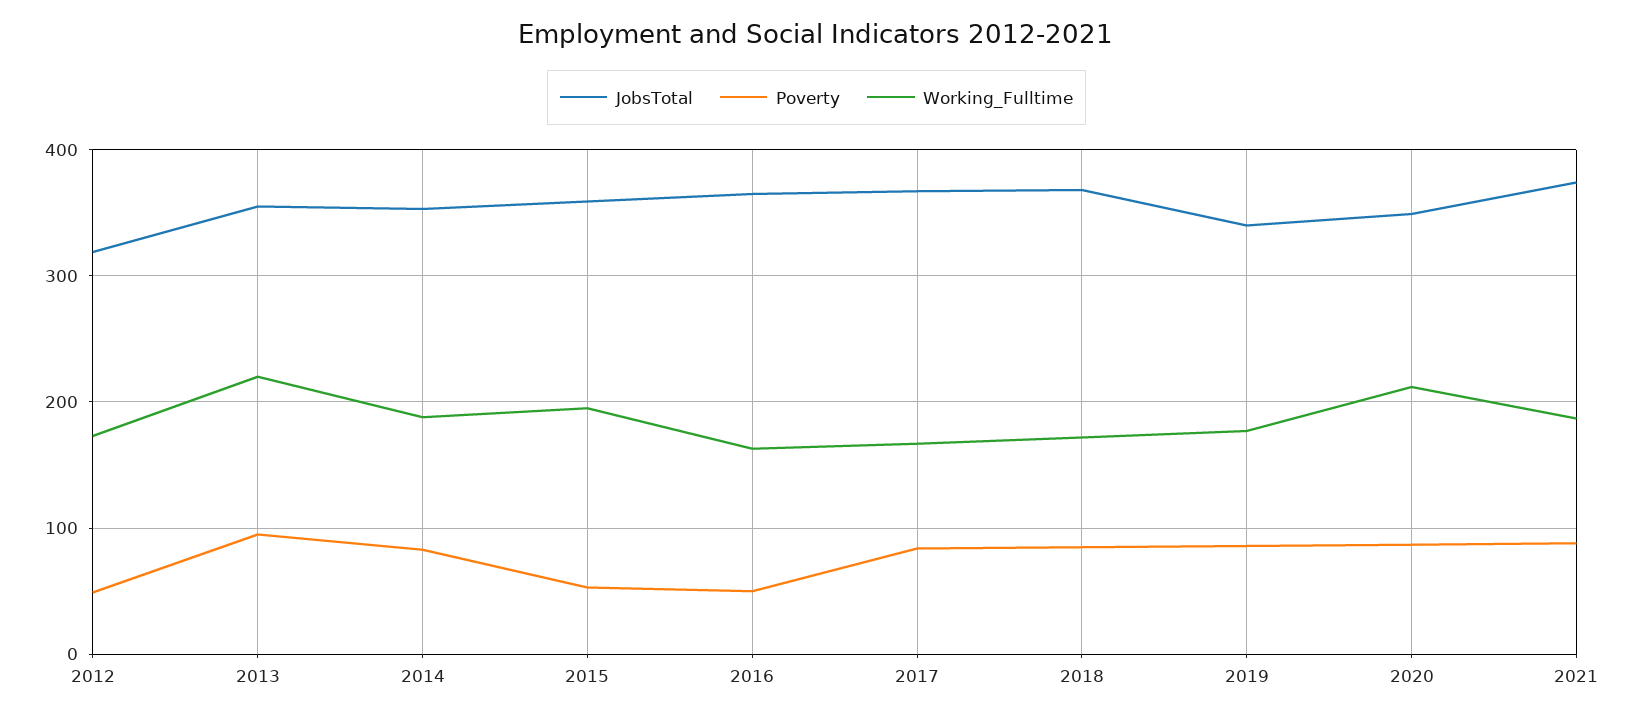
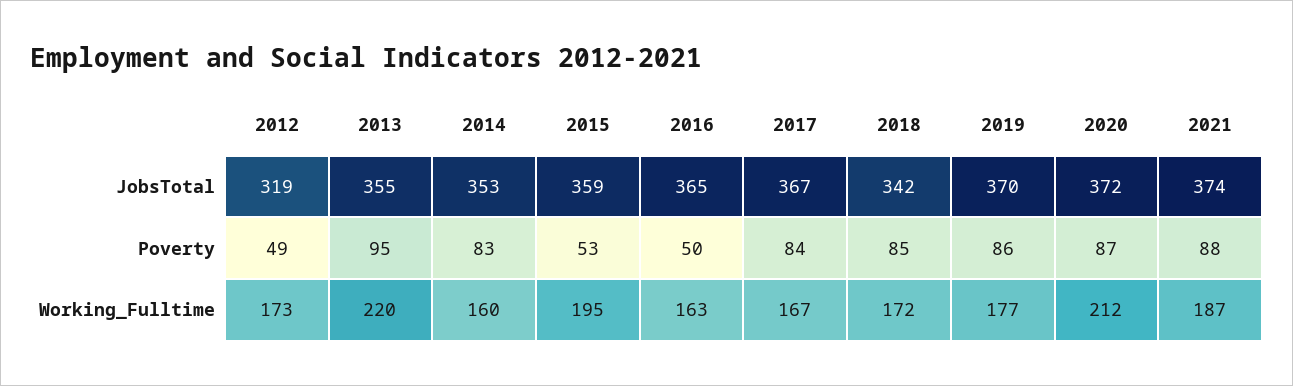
Working_Fulltime, 2014: 190 -> 160
JobsTotal, 2018: 370 -> 342
JobsTotal, 2019: 340 -> 370
JobsTotal, 2020: 350 -> 372

